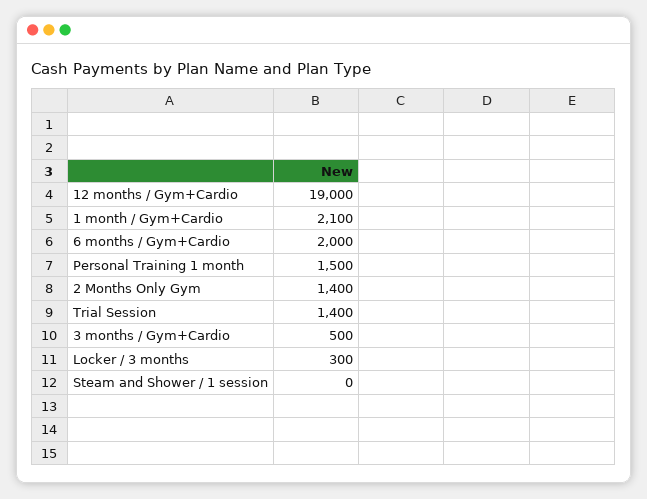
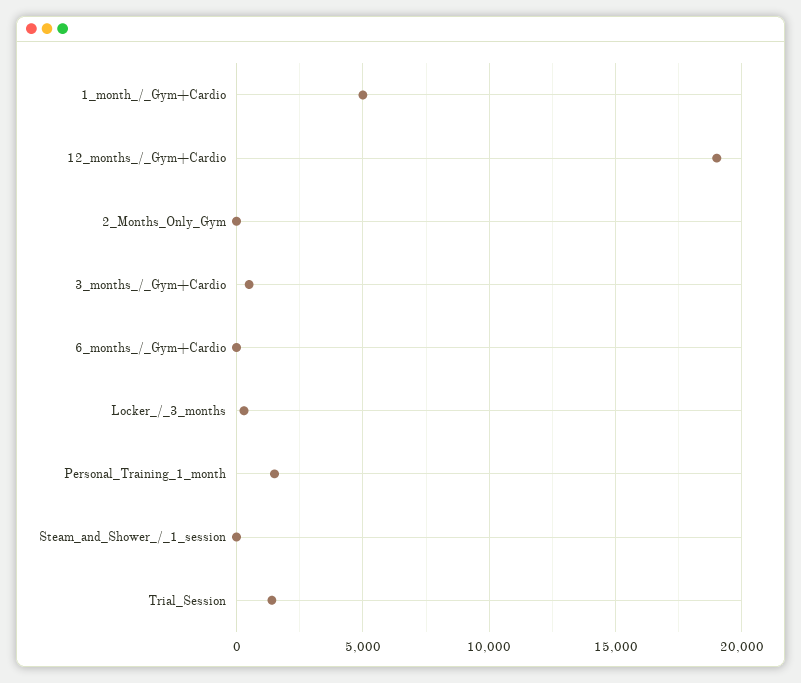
1 month / Gym+Cardio: 2100 -> 5000
6 months / Gym+Cardio: 2000 -> 0
2 Months Only Gym: 1400 -> 0

